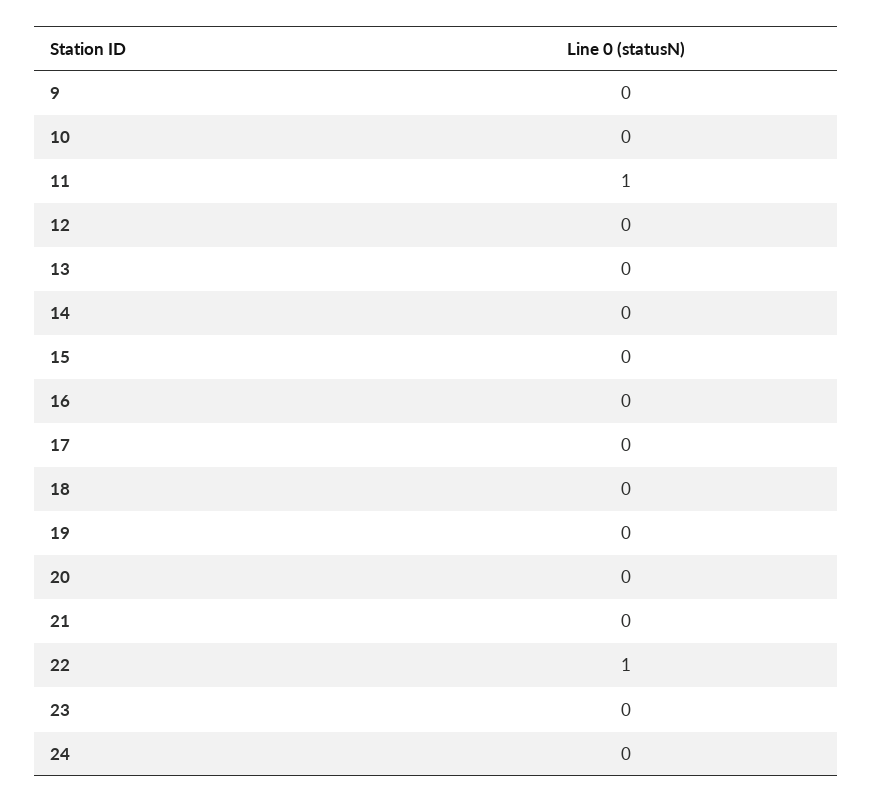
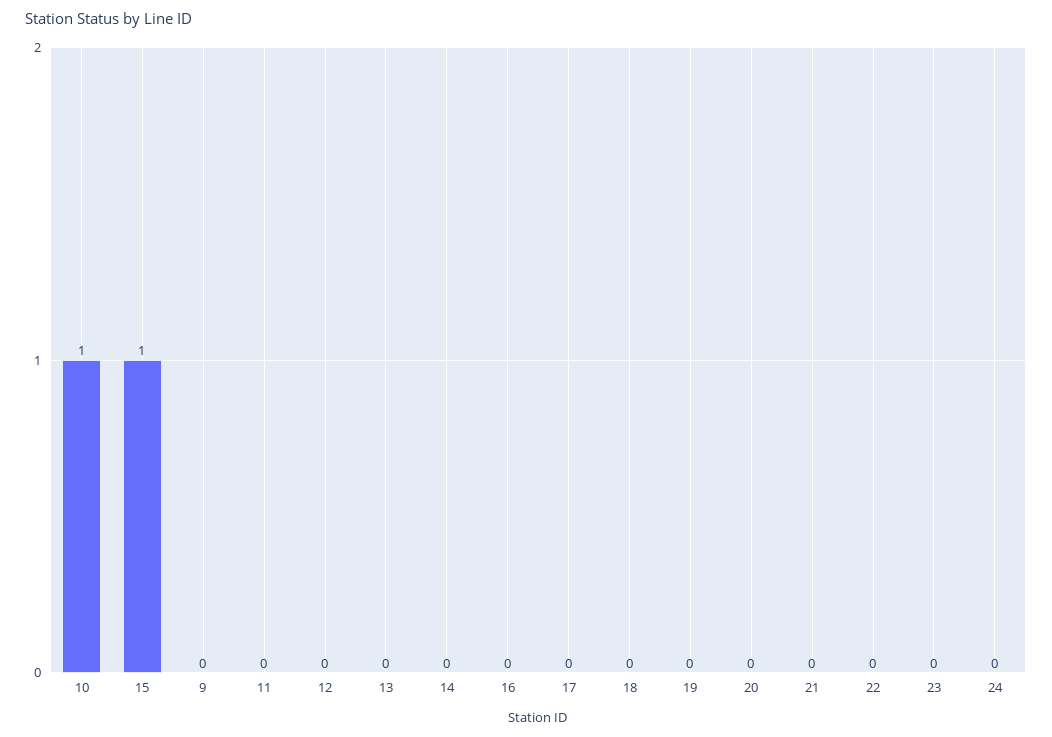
10: 0 -> 1
11: 1 -> 0
15: 0 -> 1
22: 1 -> 0

